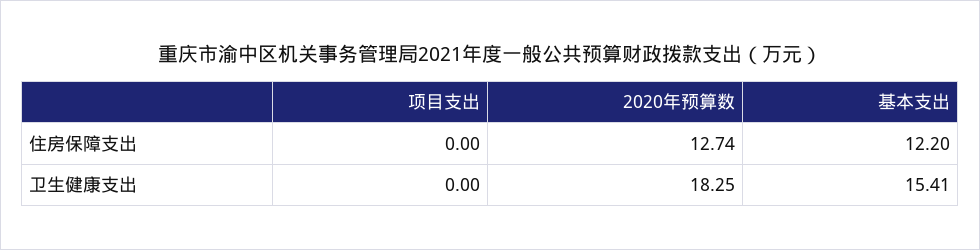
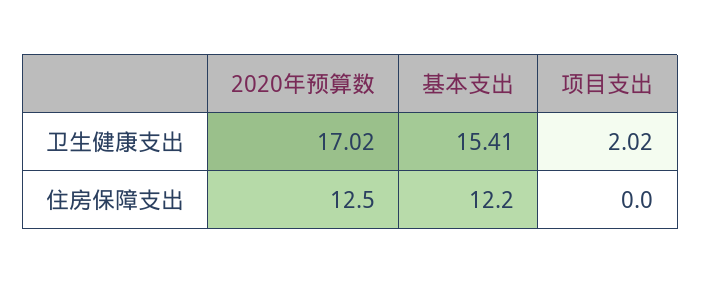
2020年预算数, 住房保障支出: 12.74 -> 12.5
项目支出, 卫生健康支出: 0 -> 2.02
2020年预算数, 卫生健康支出: 18.25 -> 17.02

